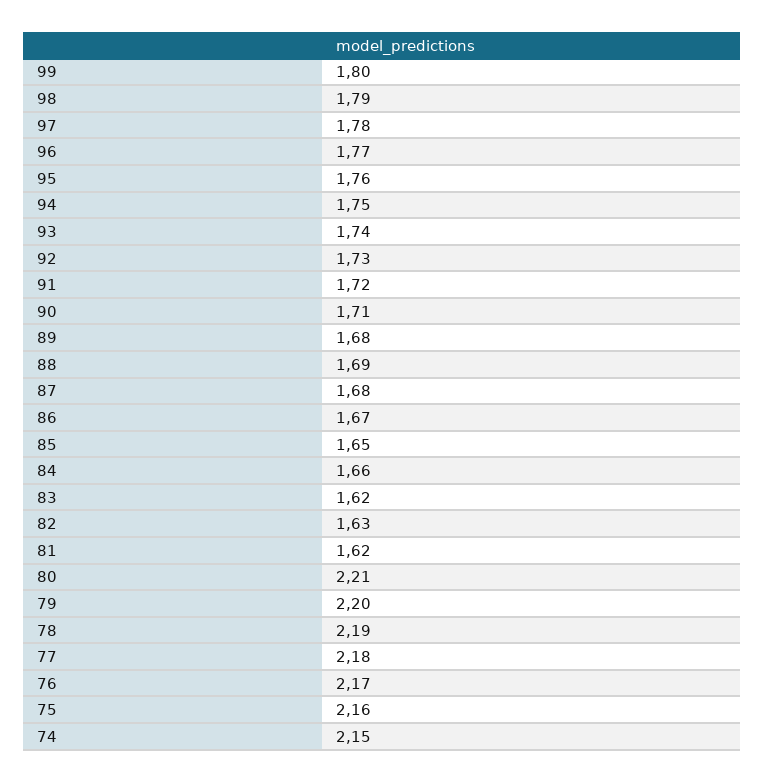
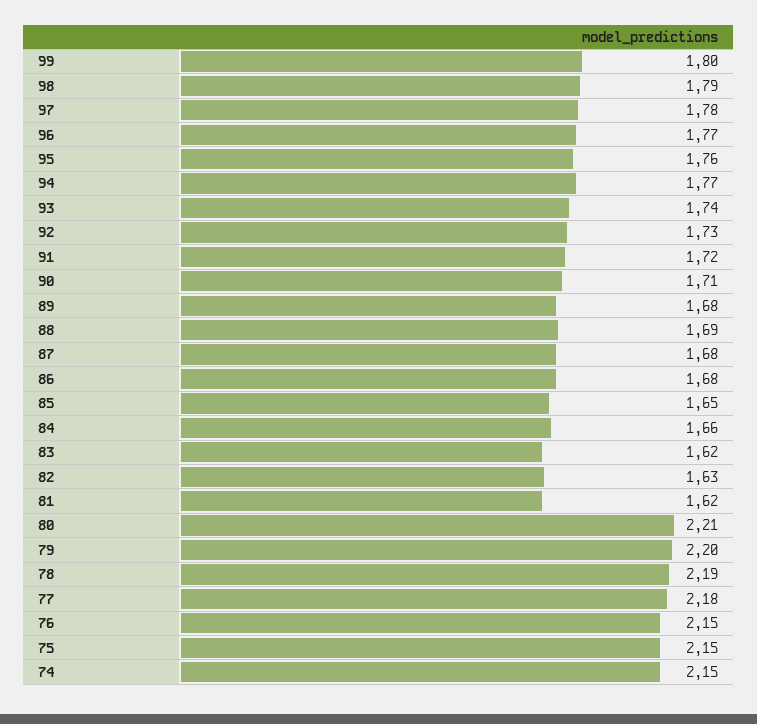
94: 1.75 -> 1.77
86: 1.67 -> 1.68
76: 2.17 -> 2.15
75: 2.16 -> 2.15

